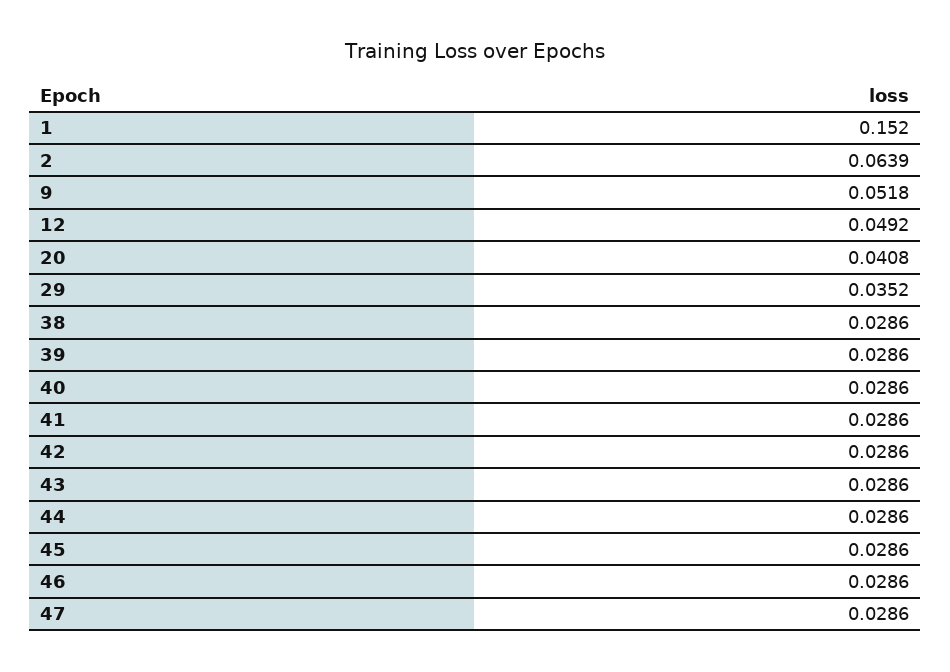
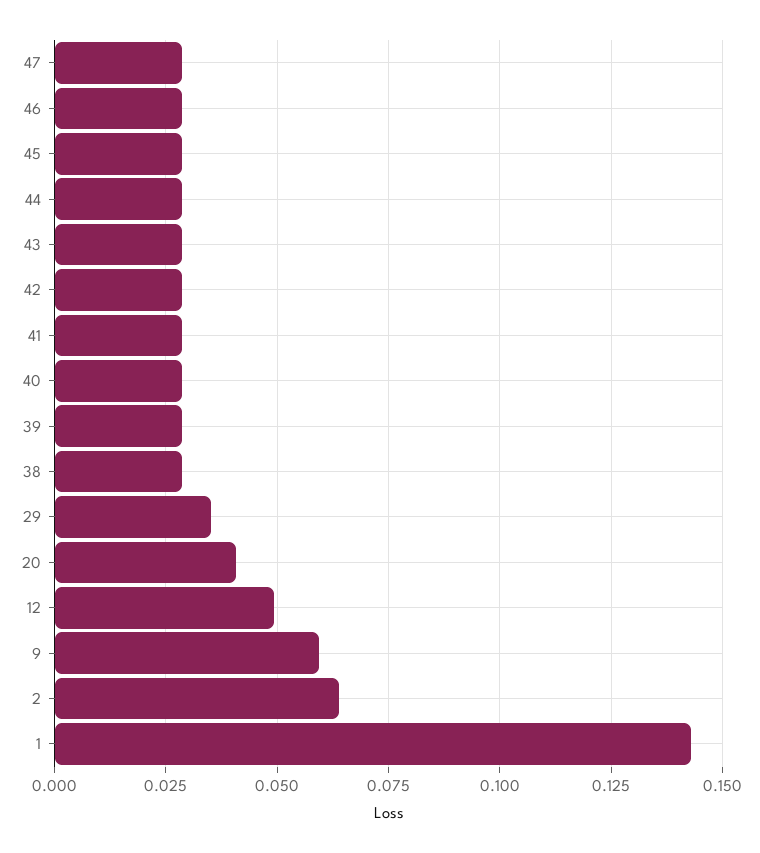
1: 0.152 -> 0.1425
9: 0.0518 -> 0.06

